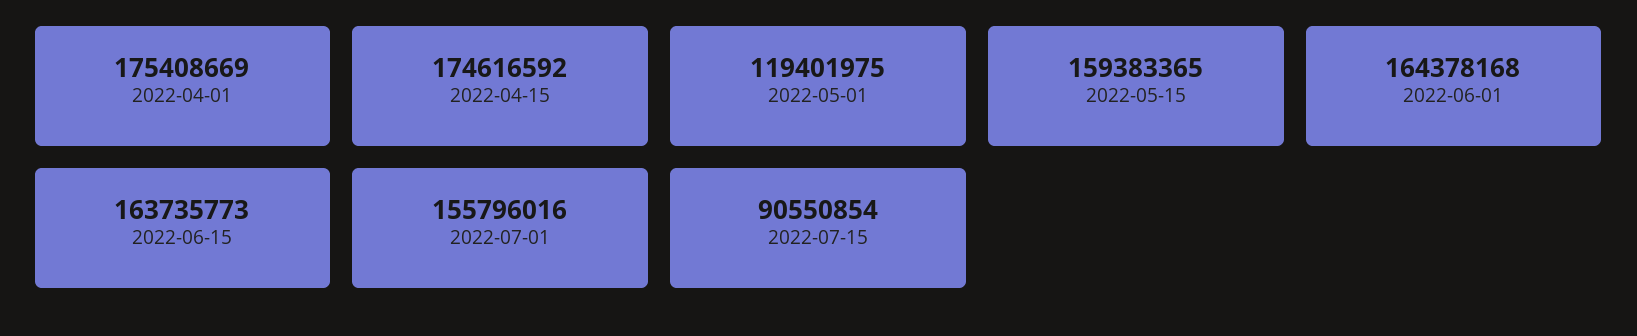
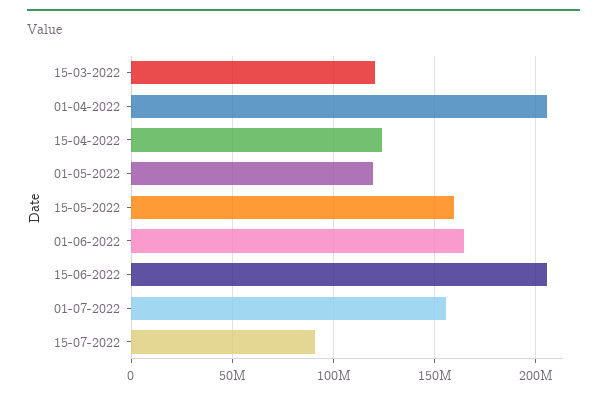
2022-04-01: 175408669 -> 205000000
2022-04-15: 174616592 -> 125000000
2022-06-15: 163735773 -> 205000000
15-03-2022: none -> 120000000

